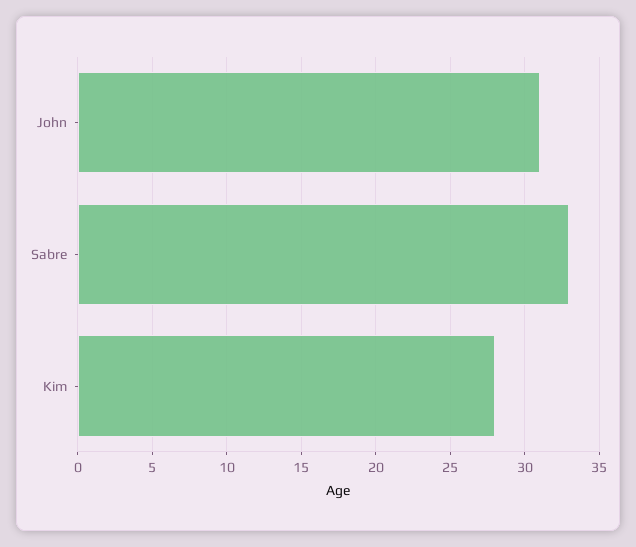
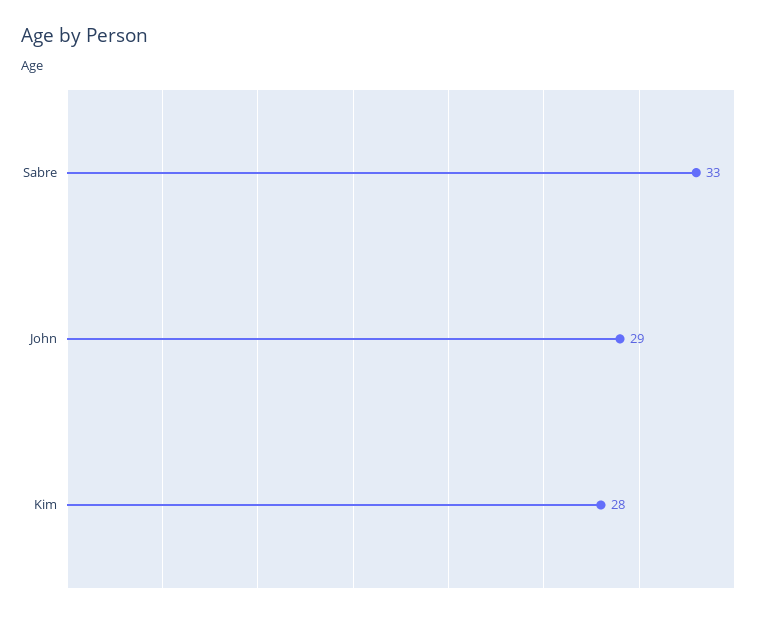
John: 31 -> 29

